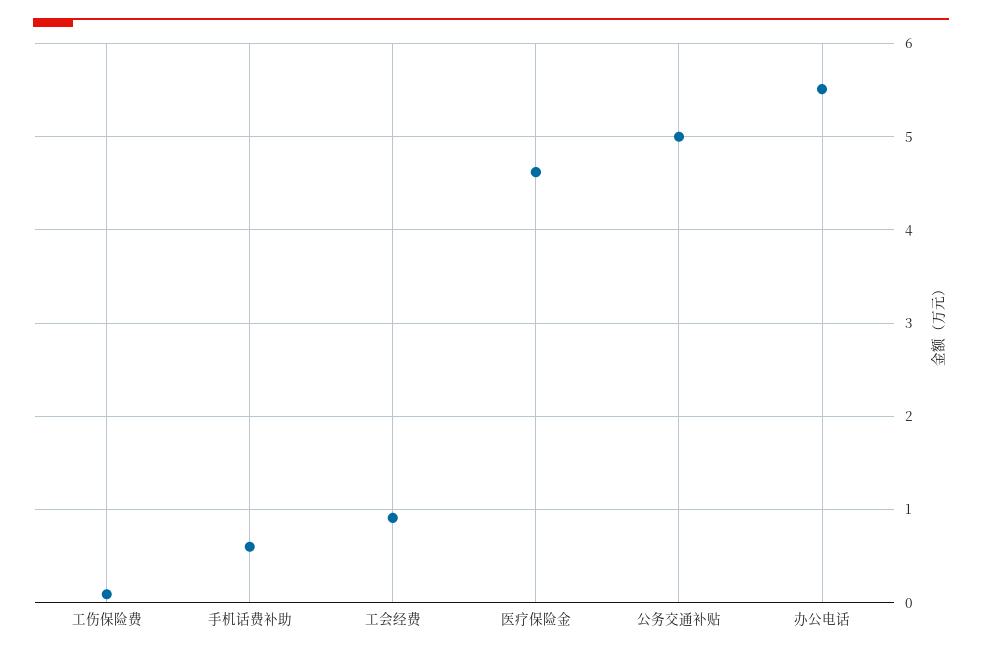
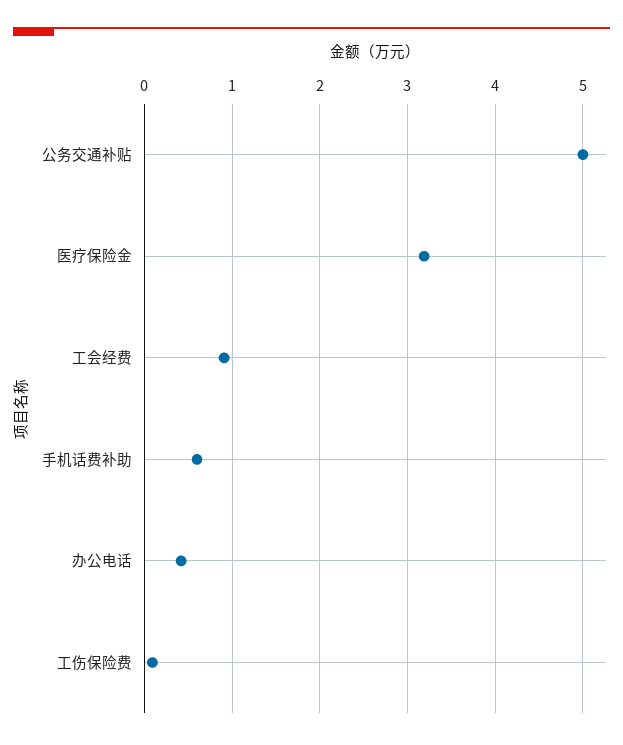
医疗保险金: 4.6 -> 3.2
办公电话: 5.5 -> 0.4

